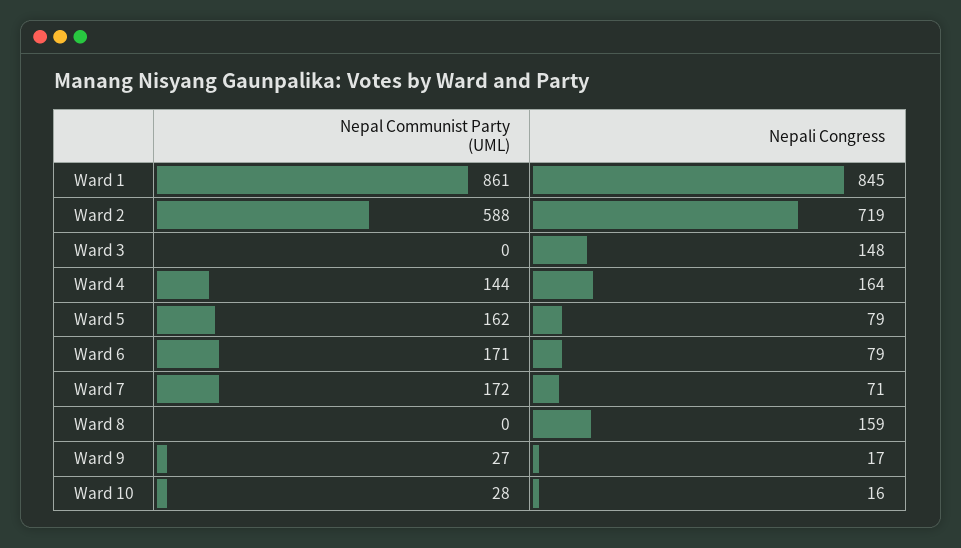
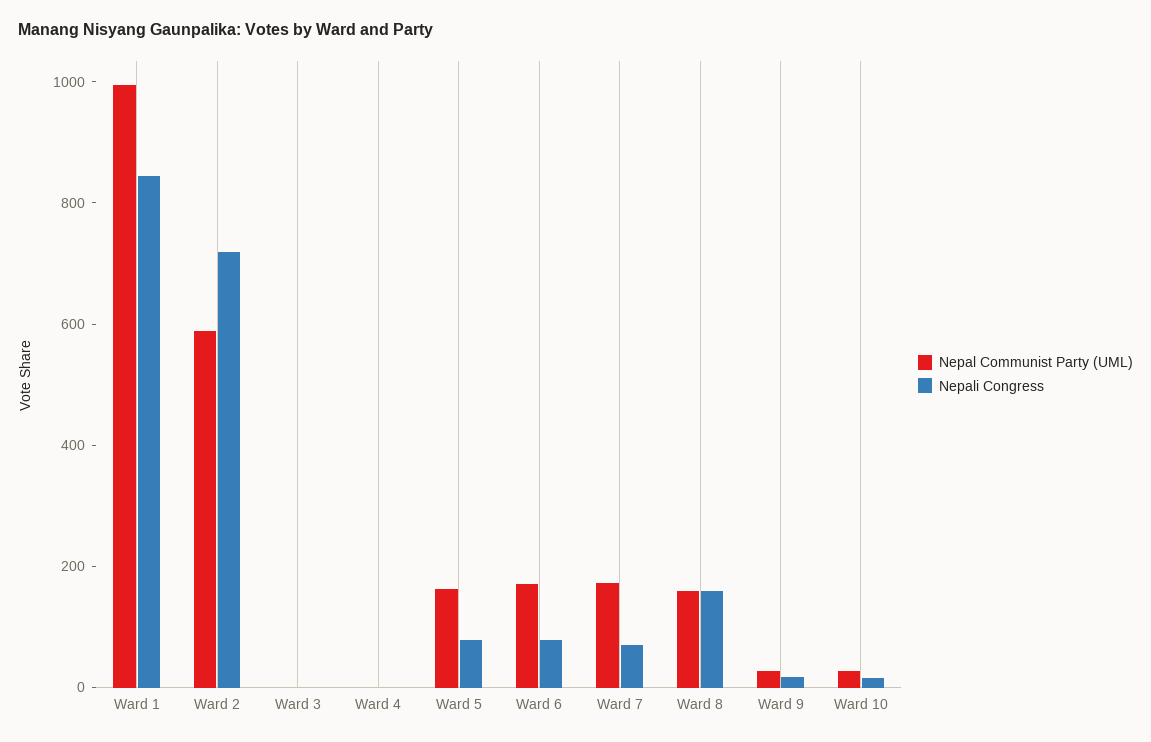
Nepal Communist Party (UML), Ward 1: 861 -> 1000
Nepali Congress, Ward 3: 148 -> 0
Nepal Communist Party (UML), Ward 4: 144 -> 0
Nepali Congress, Ward 4: 164 -> 0
Nepal Communist Party (UML), Ward 8: 0 -> 150

